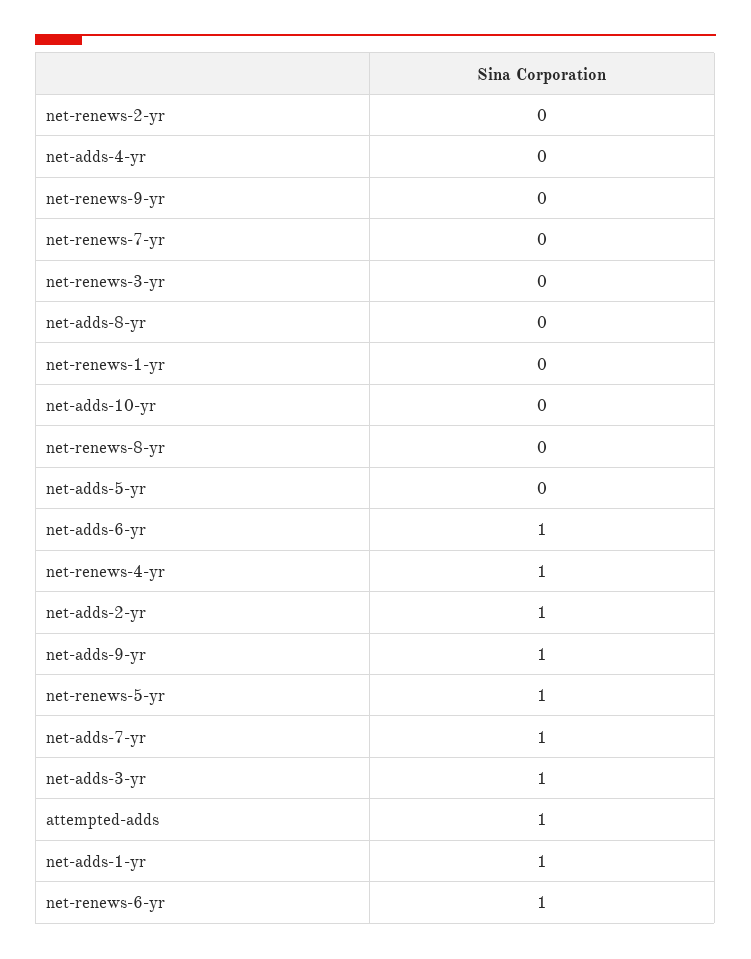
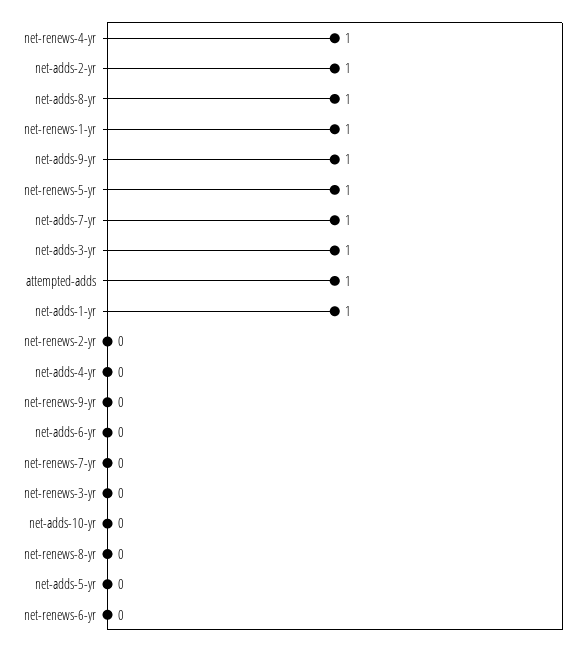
net-adds-8-yr: 0 -> 1
net-renews-1-yr: 0 -> 1
net-adds-6-yr: 1 -> 0
net-renews-6-yr: 1 -> 0

